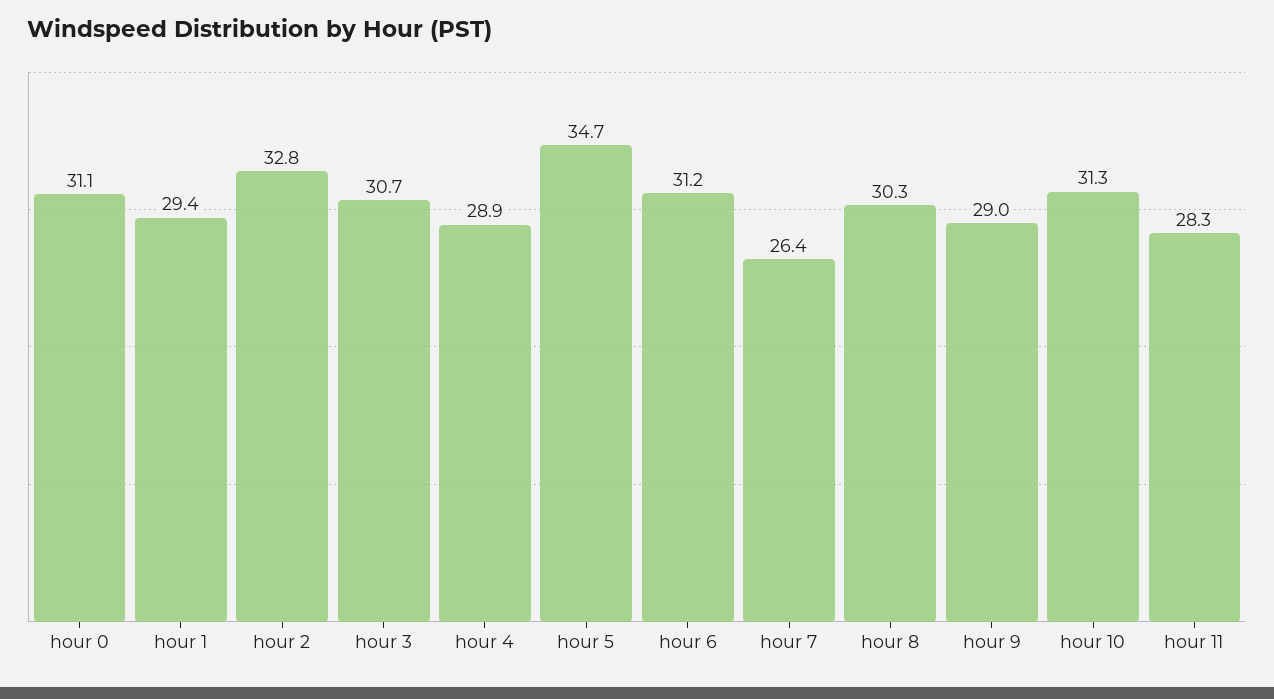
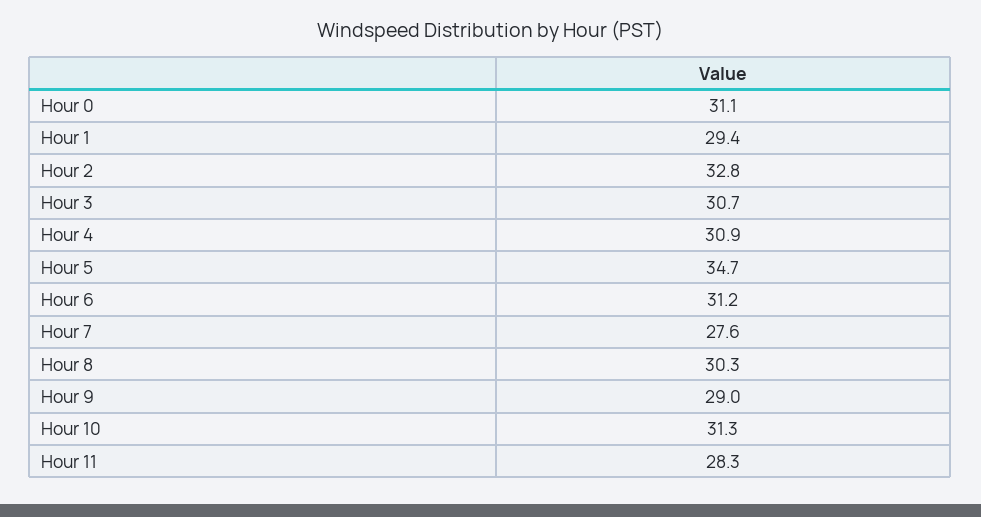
hour 4: 28.9 -> 30.9
hour 7: 26.4 -> 27.6

